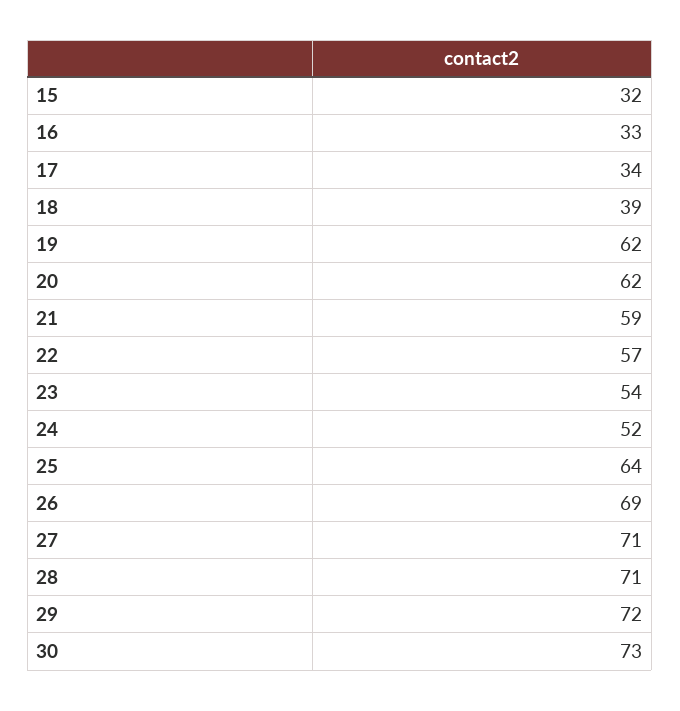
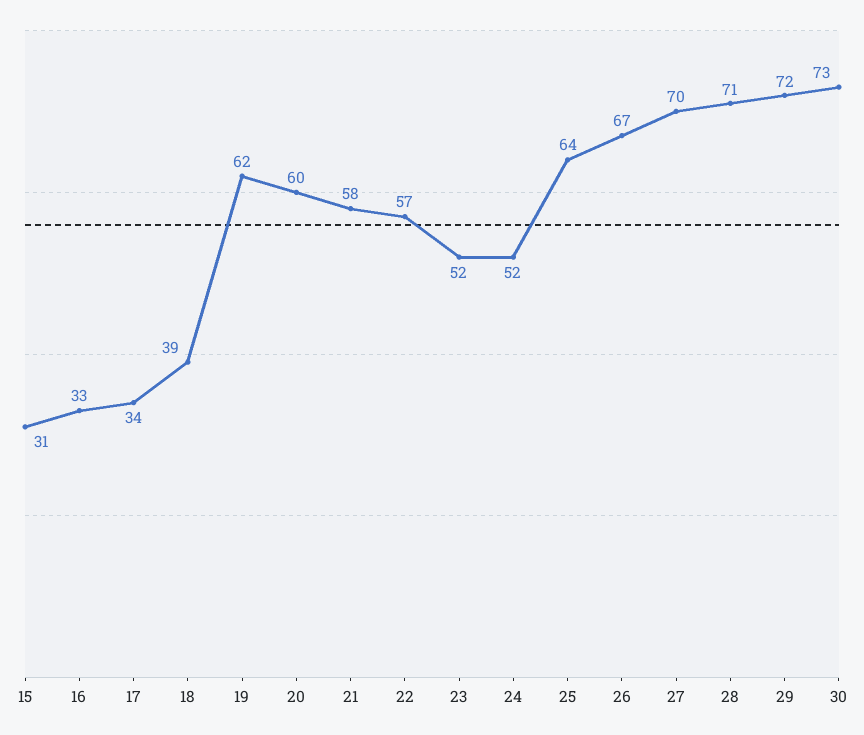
15: 32 -> 31
20: 62 -> 60
21: 59 -> 58
23: 54 -> 52
26: 69 -> 67
27: 71 -> 70

